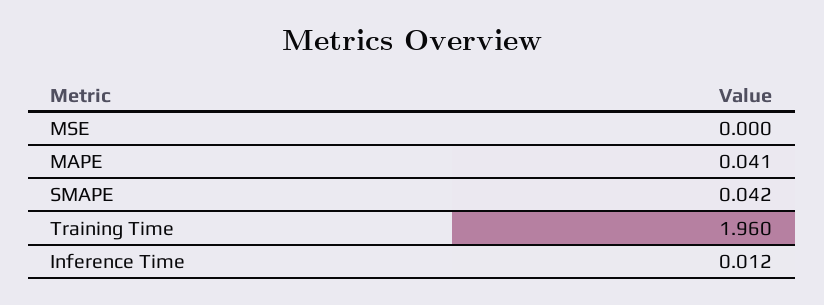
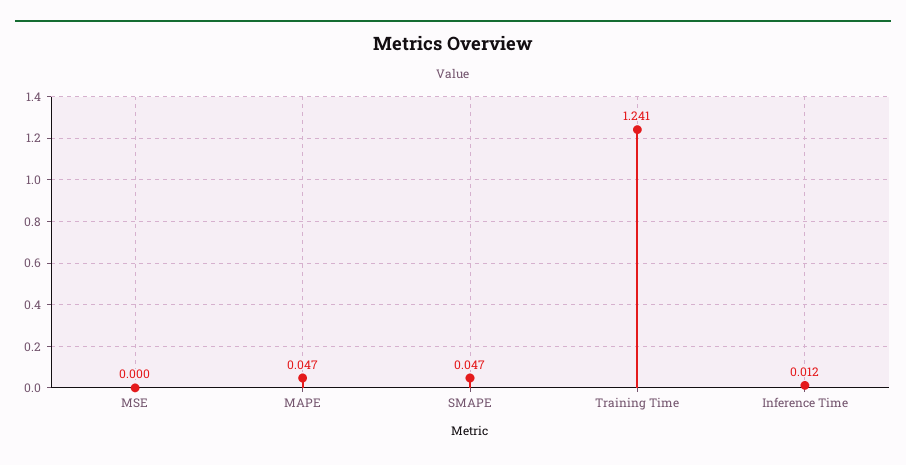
MAPE: 0.041 -> 0.047
SMAPE: 0.042 -> 0.047
Training Time: 1.96 -> 1.241

